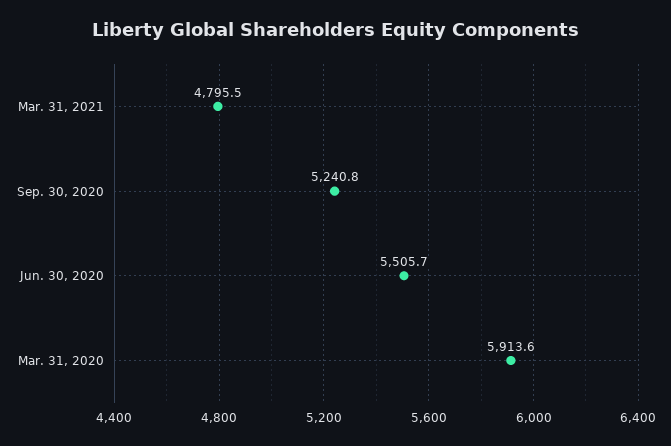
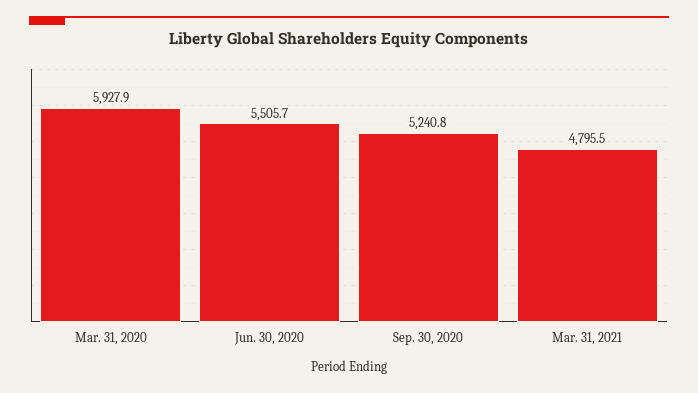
Mar. 31, 2020: 5913.6 -> 5927.9

